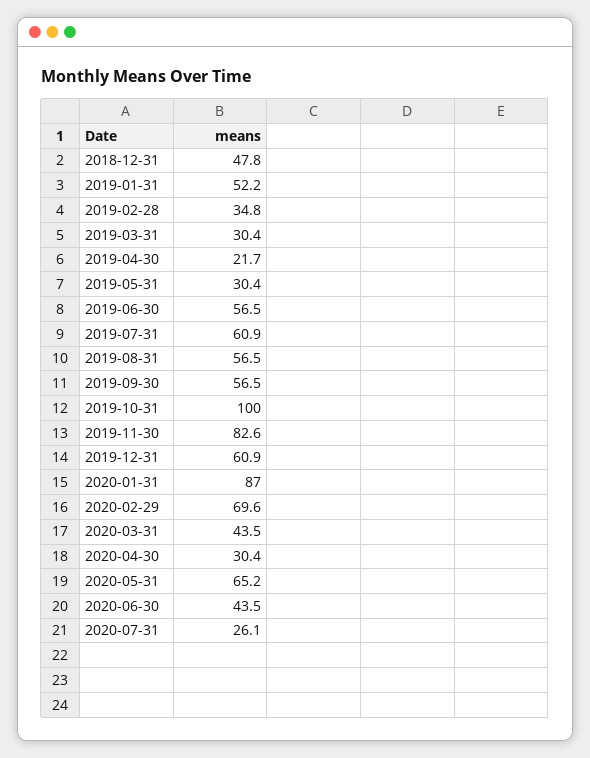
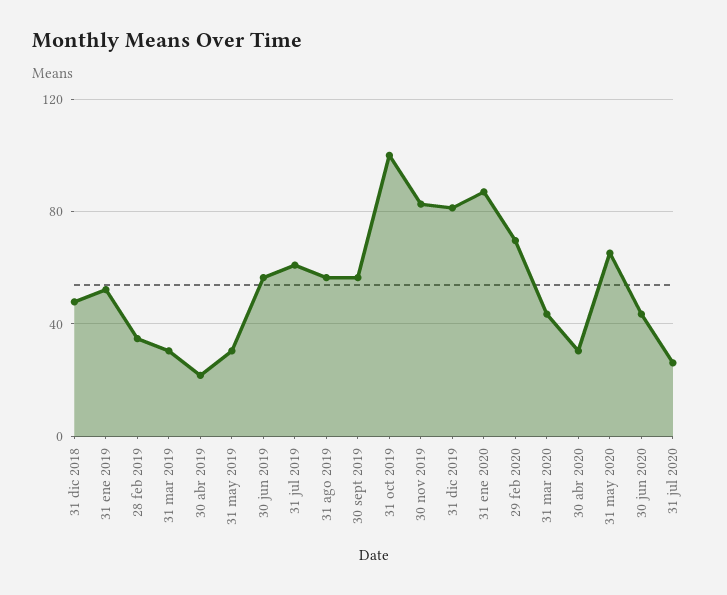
2019-12-31: 60.9 -> 80

